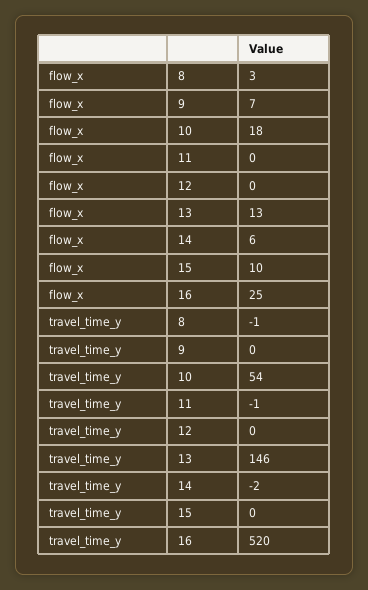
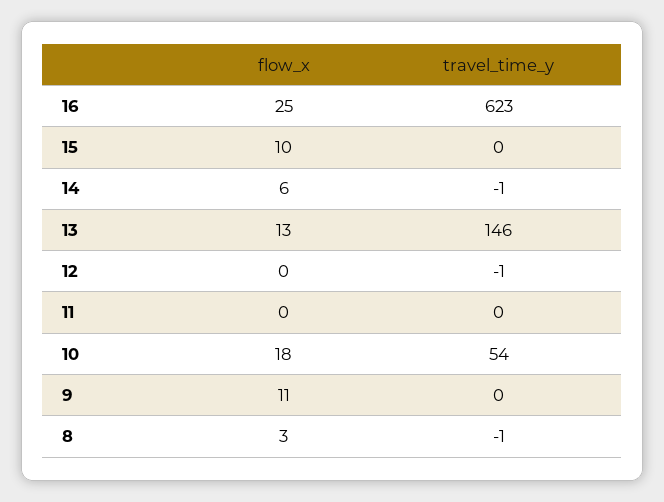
flow_x, 9: 7 -> 11
travel_time_y, 11: -1 -> 0
travel_time_y, 12: 0 -> -1
travel_time_y, 14: -2 -> -1
travel_time_y, 16: 520 -> 623

